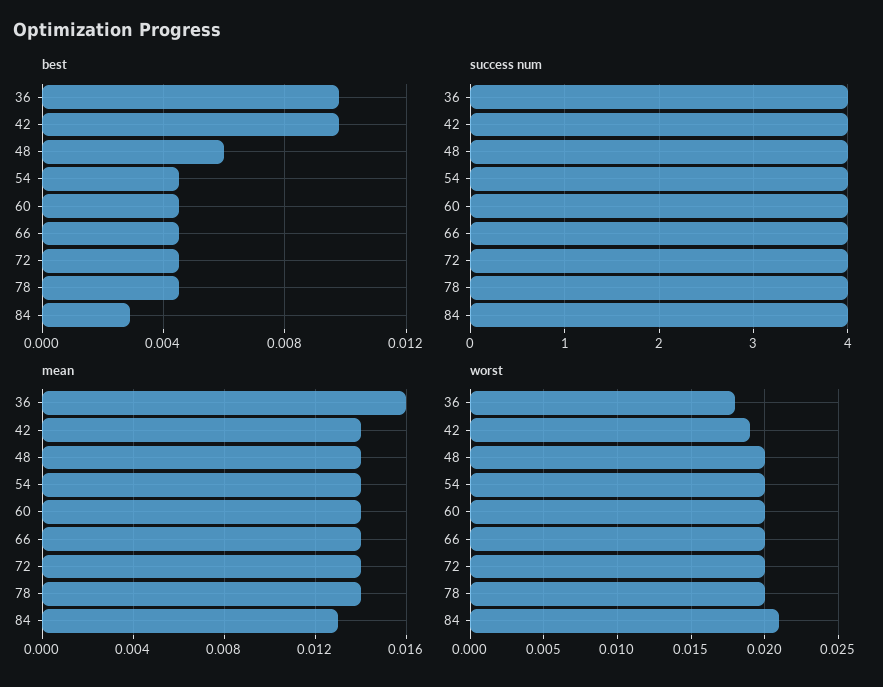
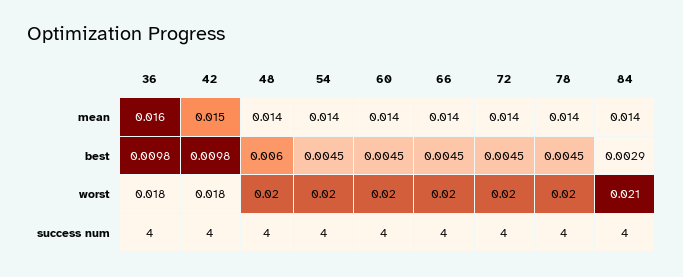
mean, 42: 0.014 -> 0.015
mean, 84: 0.013 -> 0.014
worst, 42: 0.019 -> 0.018

